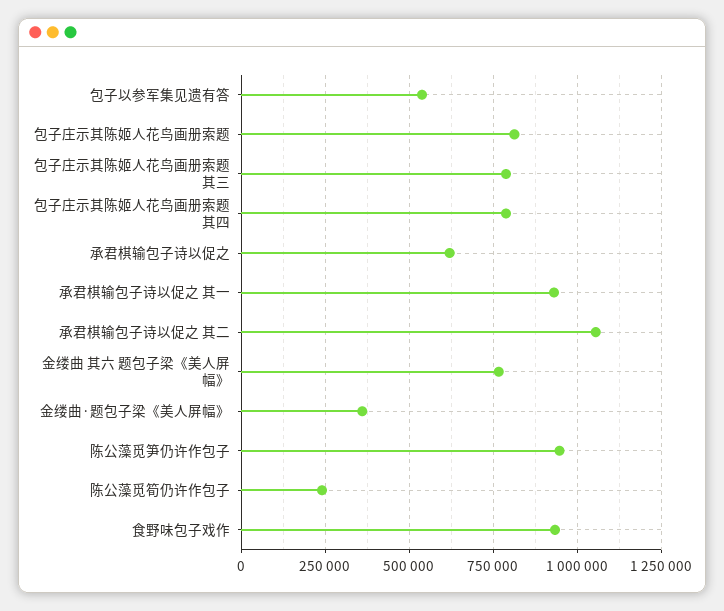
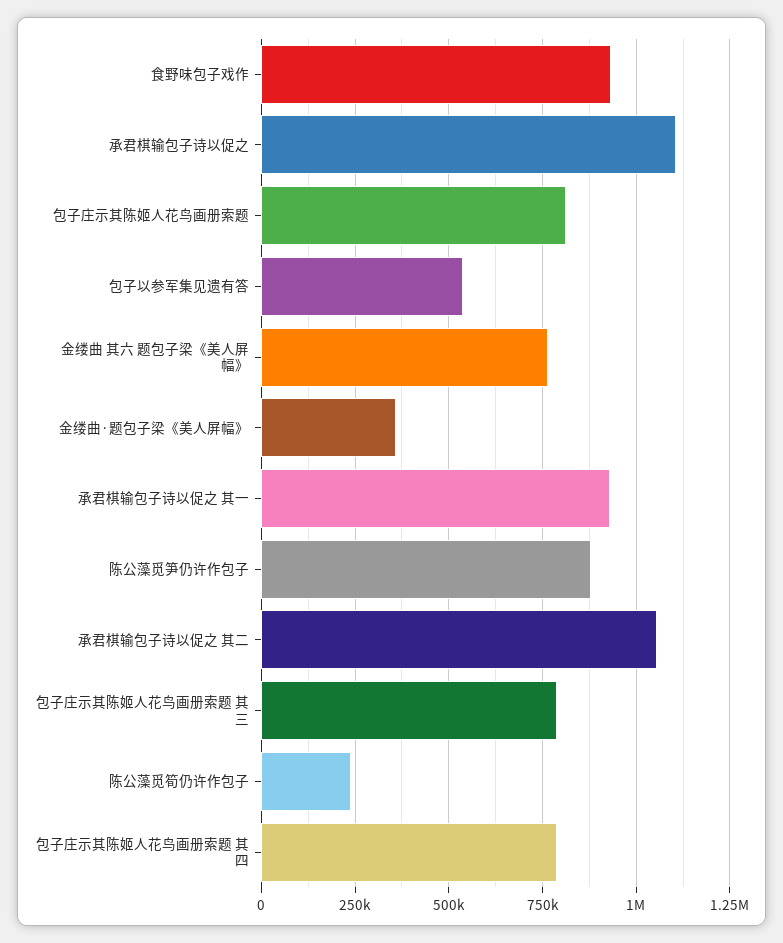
承君棋输包子诗以促之: 625000 -> 1100000
陈公藻觅笋仍许作包子: 950000 -> 875000

